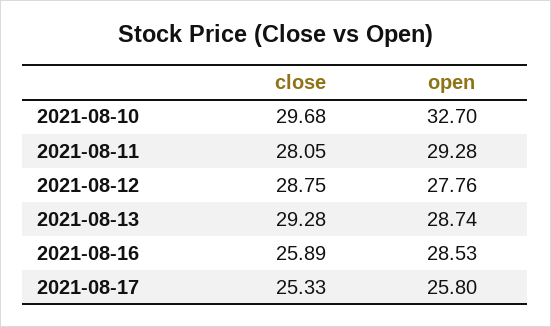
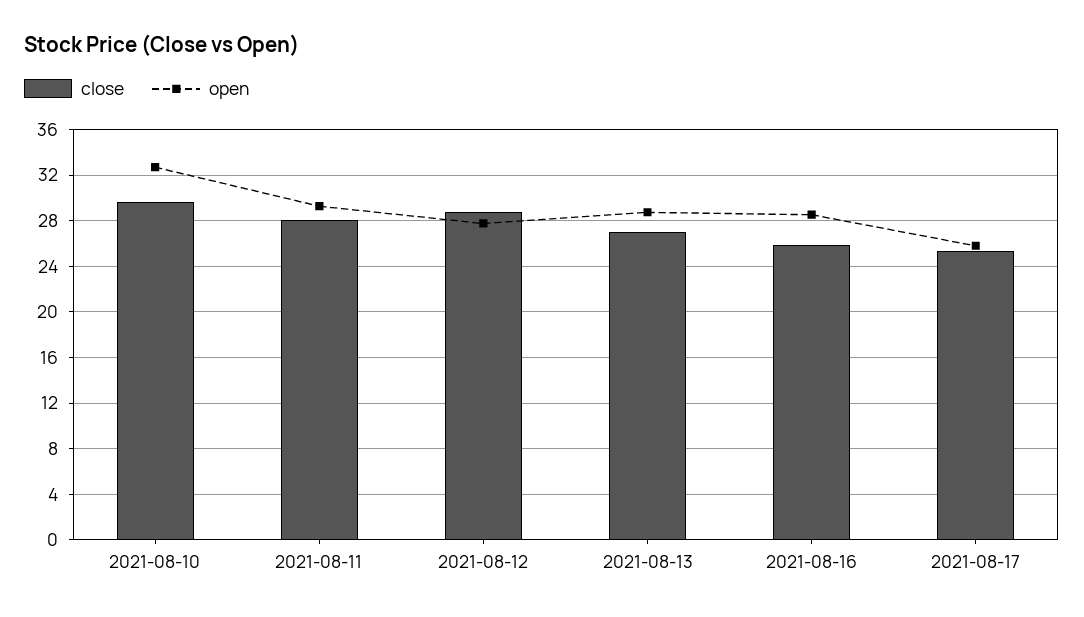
close, 2021-08-13: 29.28 -> 27

